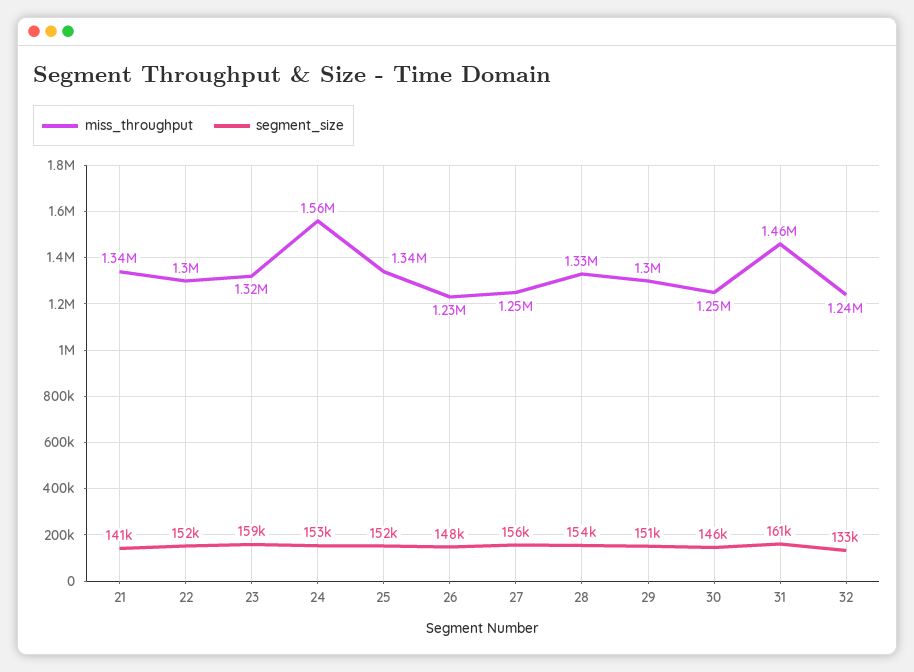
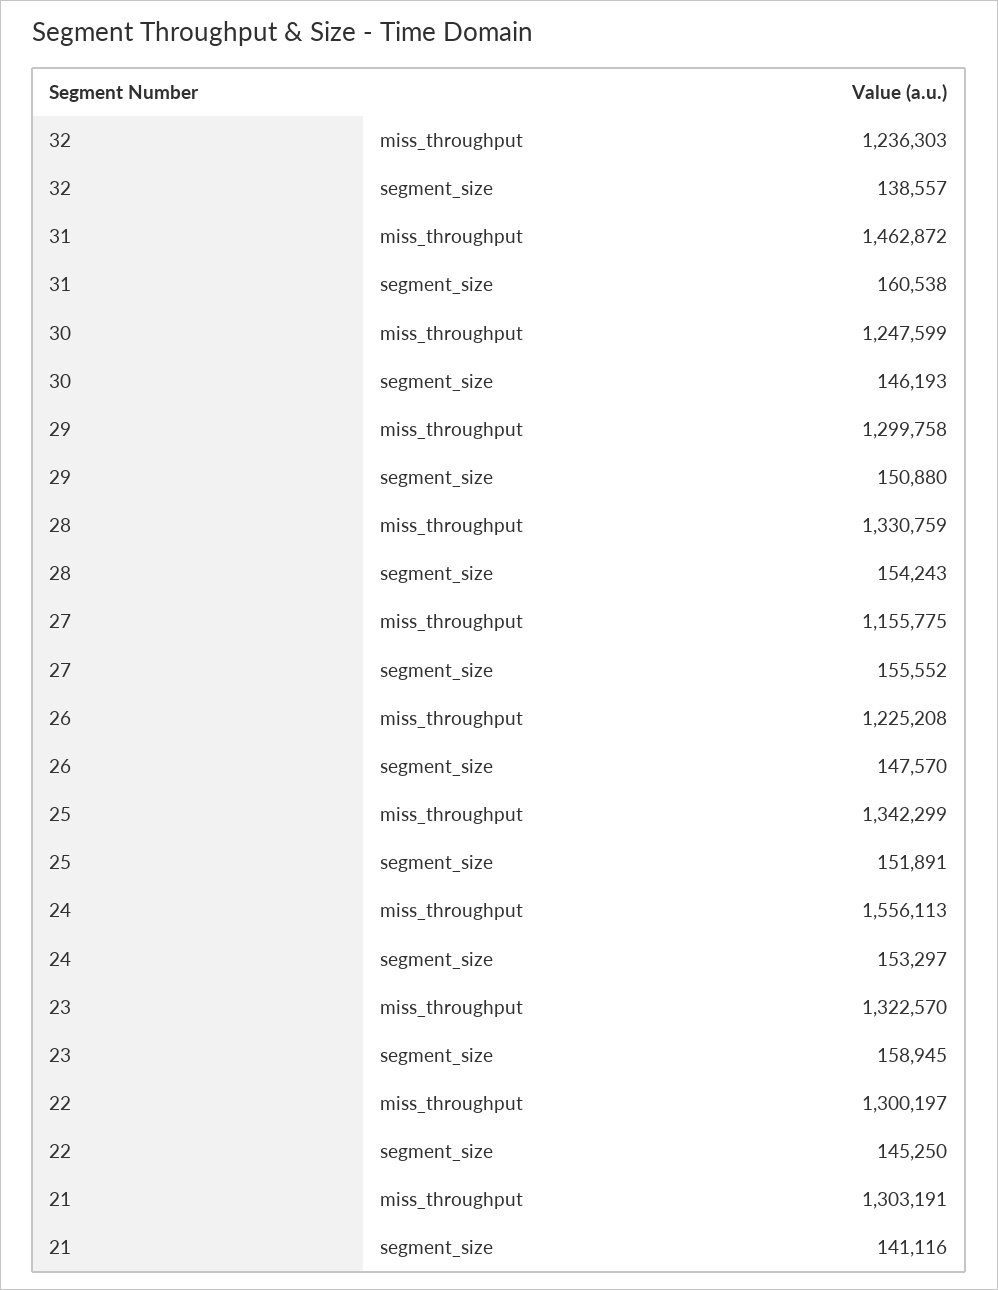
miss_throughput, 21: 1340000 -> 1303191
segment_size, 22: 152000 -> 145250
miss_throughput, 27: 1250000 -> 1155775
segment_size, 32: 133000 -> 138557

